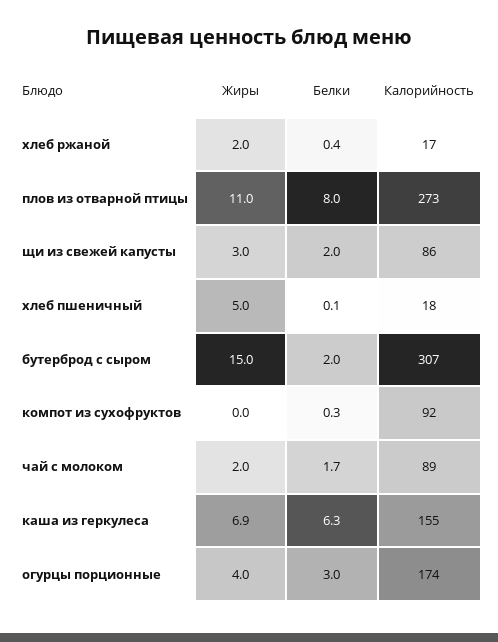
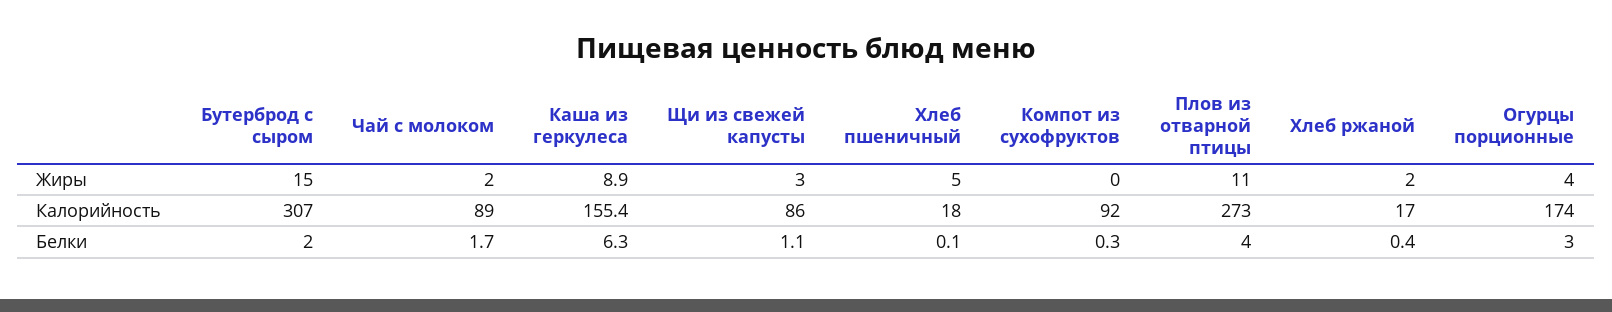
Белки, плов из отварной птицы: 8 -> 4
Белки, щи из свежей капусты: 2 -> 1.1
Жиры, каша из геркулеса: 6.9 -> 8.9

